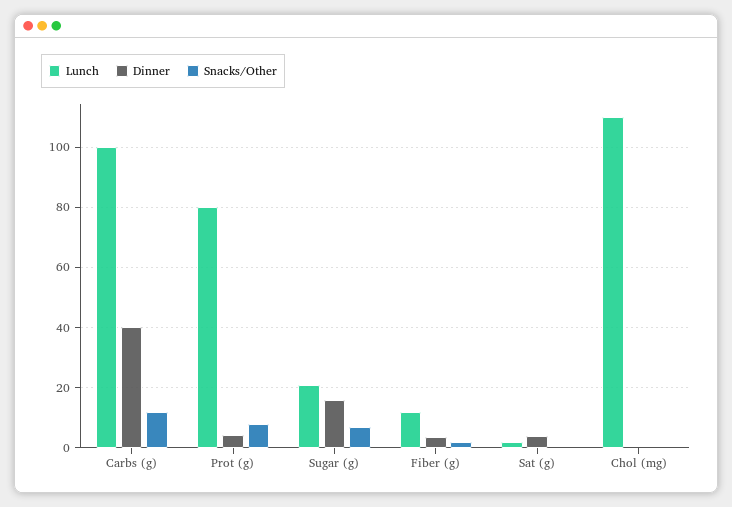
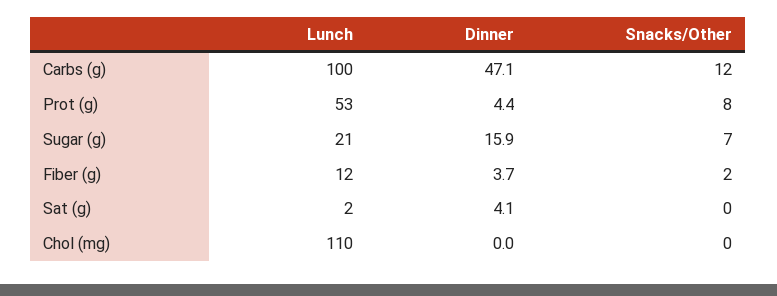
Dinner, Carbs (g): 40 -> 47.1
Lunch, Prot (g): 80 -> 53

